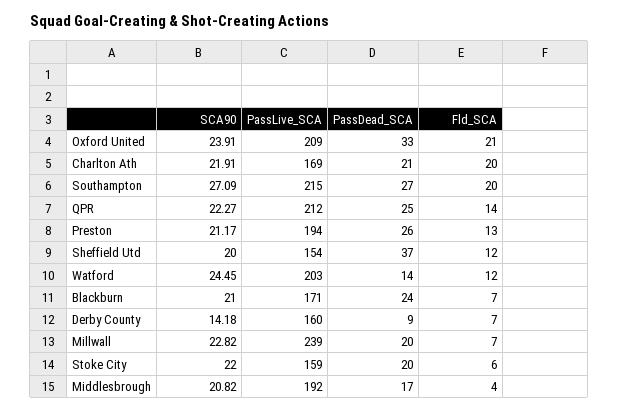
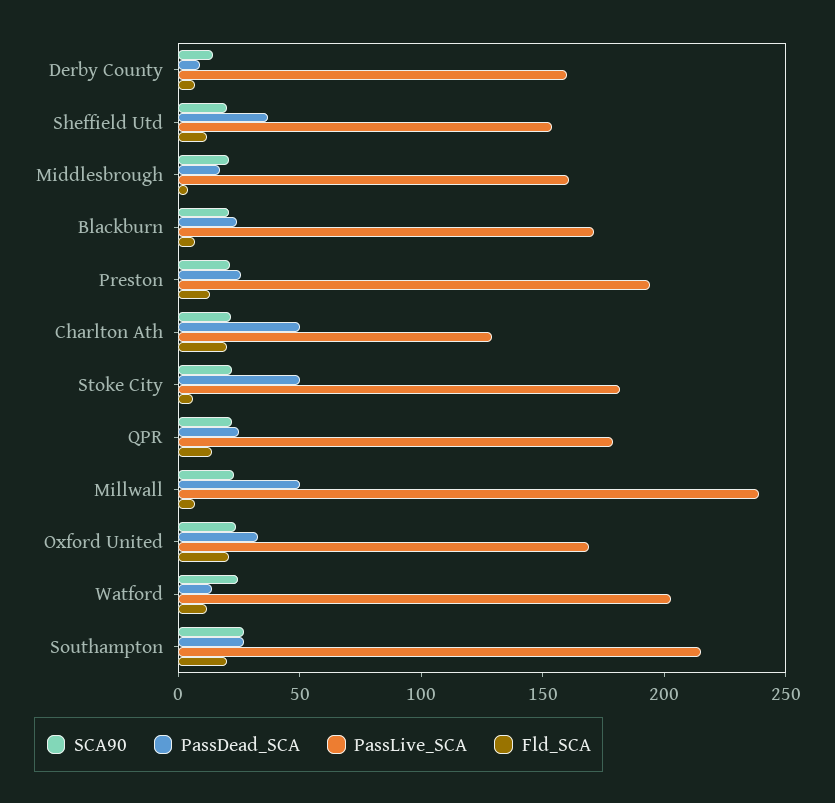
PassLive_SCA, Oxford United: 209 -> 170
PassLive_SCA, Charlton Ath: 169 -> 130
PassDead_SCA, Charlton Ath: 21 -> 50
PassLive_SCA, QPR: 212 -> 180
PassDead_SCA, Millwall: 20 -> 50
PassLive_SCA, Stoke City: 159 -> 180
PassDead_SCA, Stoke City: 20 -> 50
PassLive_SCA, Middlesbrough: 192 -> 160

